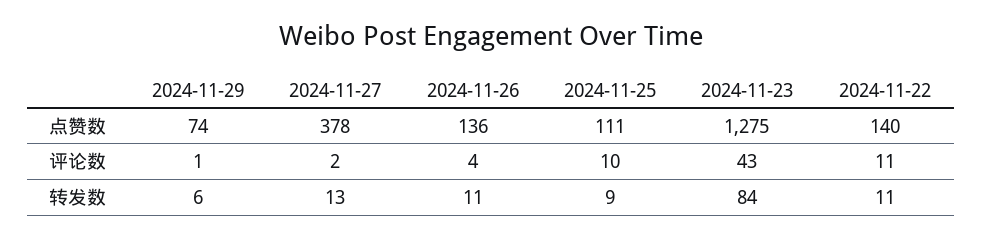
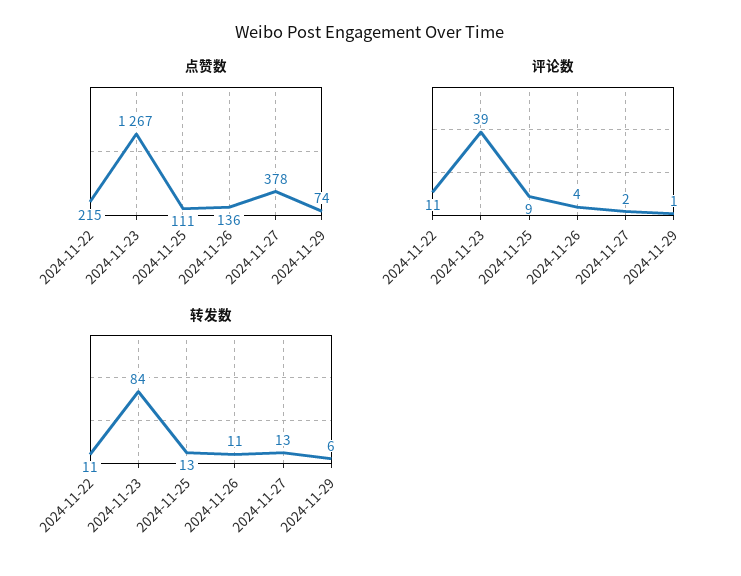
点赞数, 2024-11-23: 1275 -> 1267
点赞数, 2024-11-22: 140 -> 215
评论数, 2024-11-25: 10 -> 9
评论数, 2024-11-23: 43 -> 39
转发数, 2024-11-25: 9 -> 13

